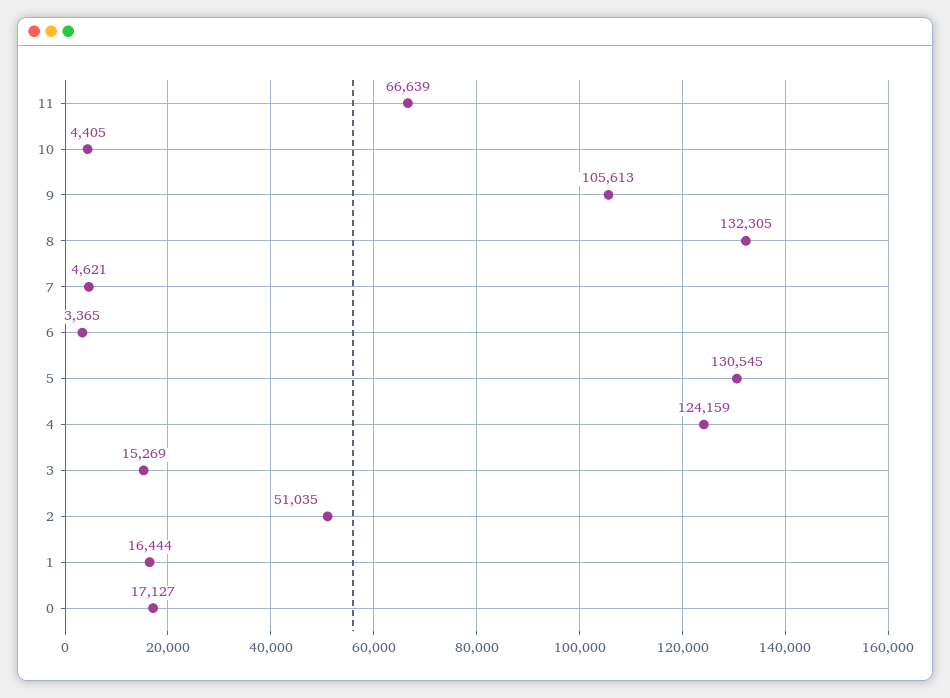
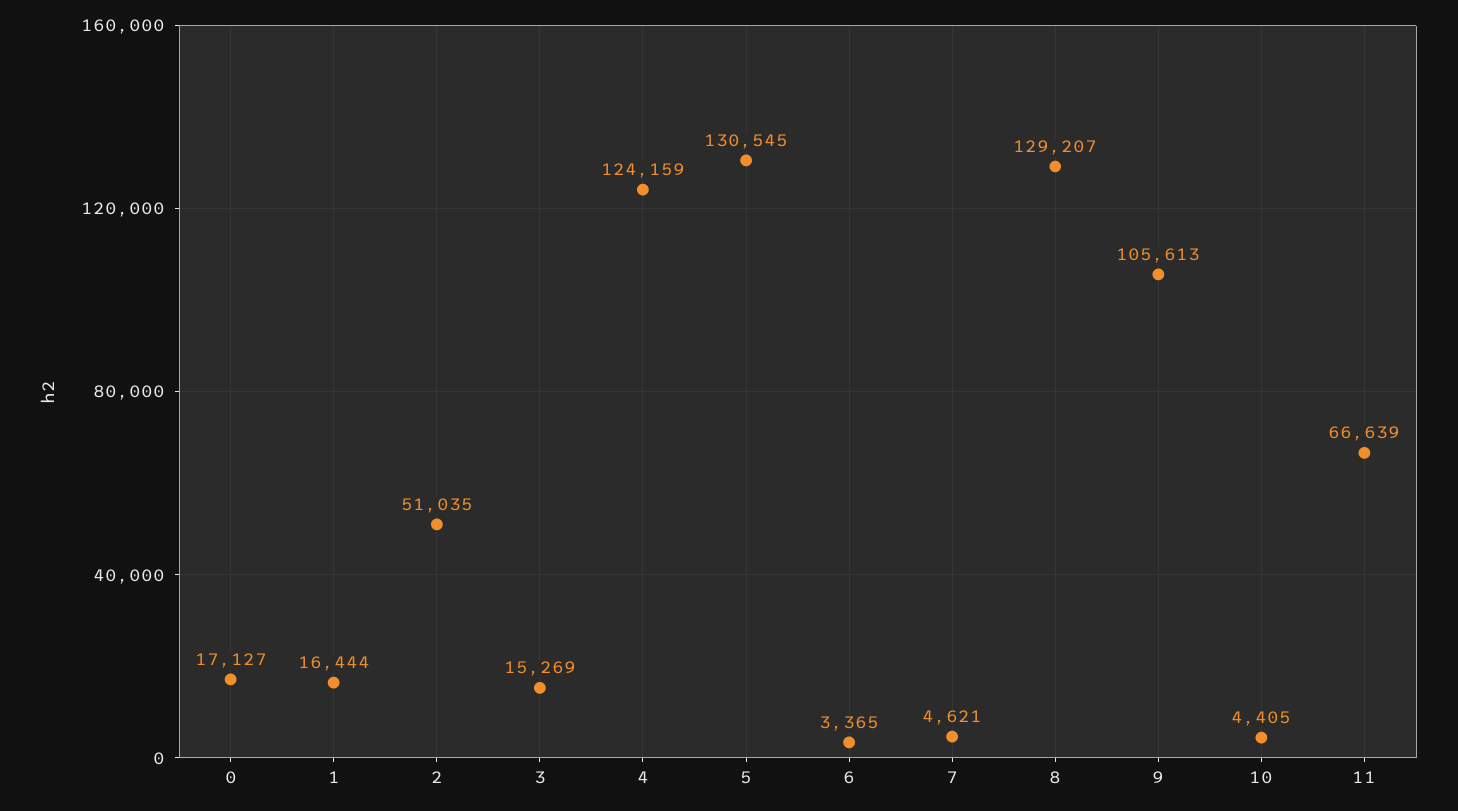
8: 132305 -> 129207

